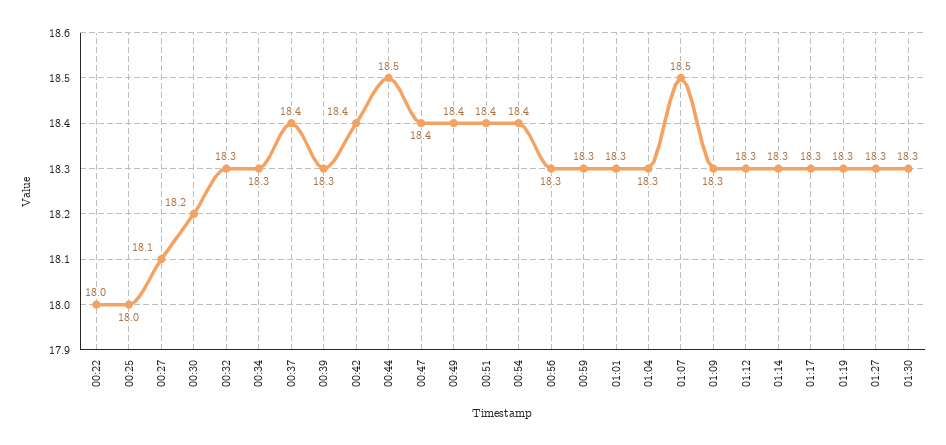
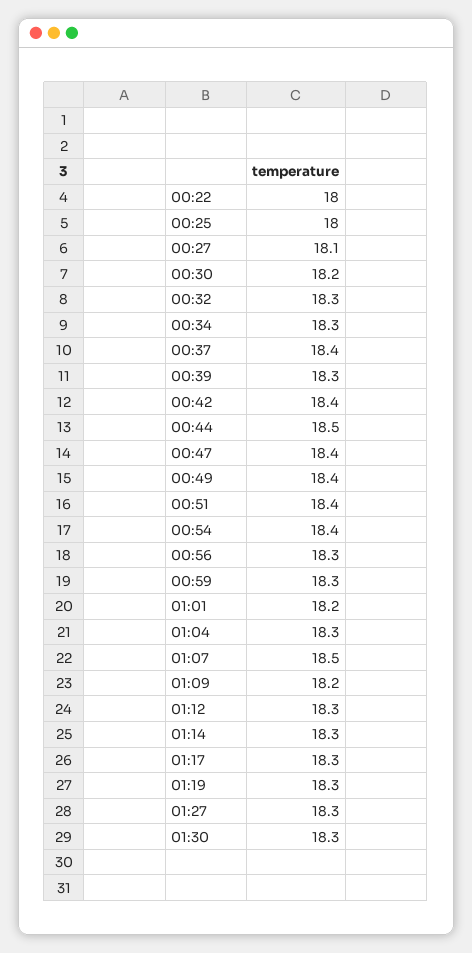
01:01: 18.3 -> 18.2
01:09: 18.3 -> 18.2

